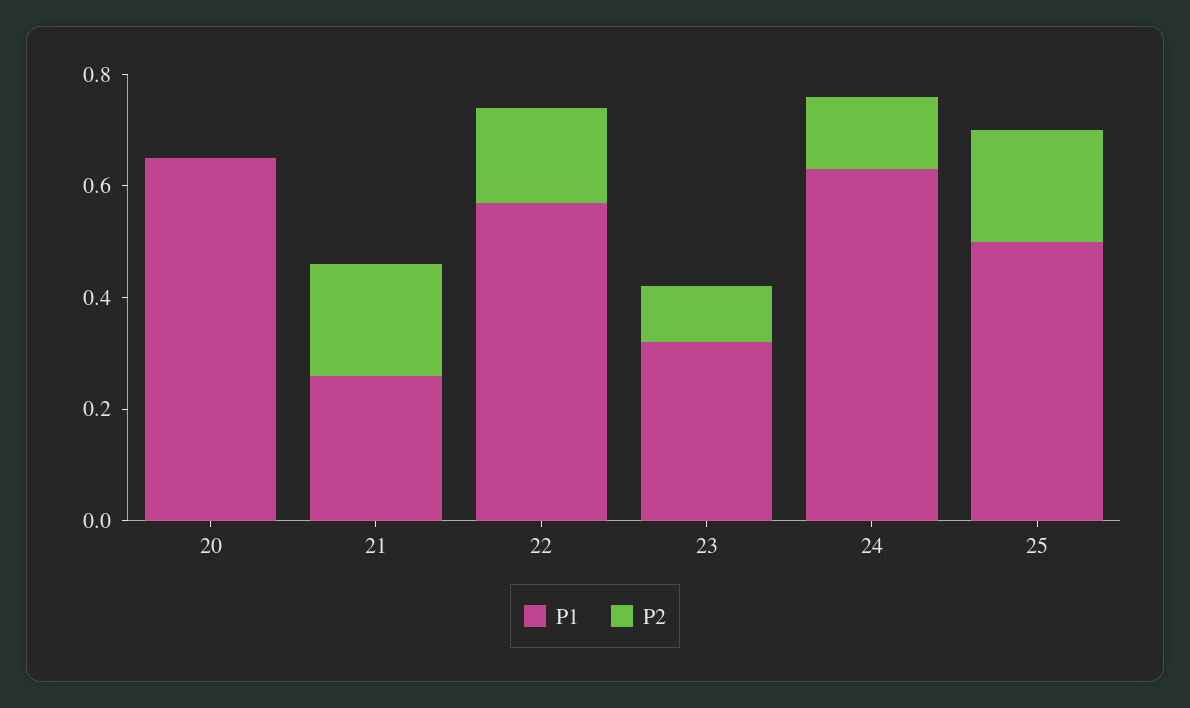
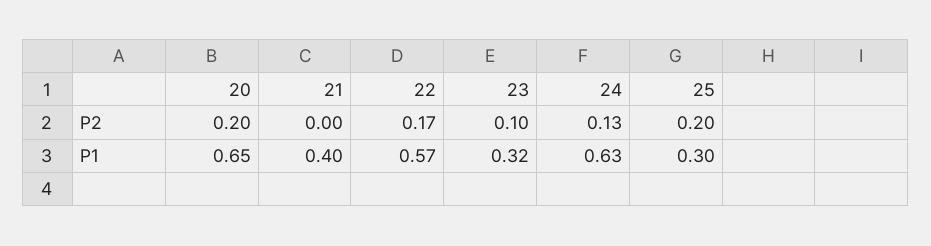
P2, 20: 0 -> 0.2
P1, 21: 0.25 -> 0.4
P2, 21: 0.2 -> 0
P1, 25: 0.5 -> 0.3

